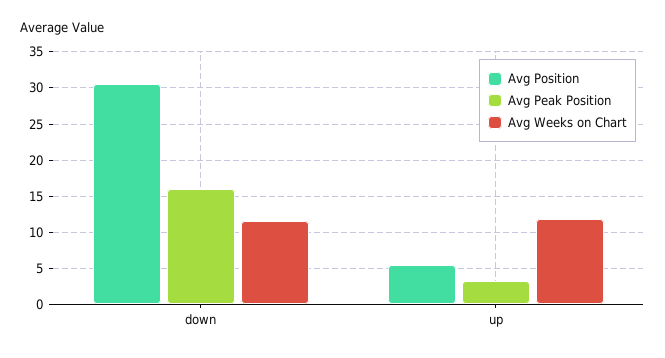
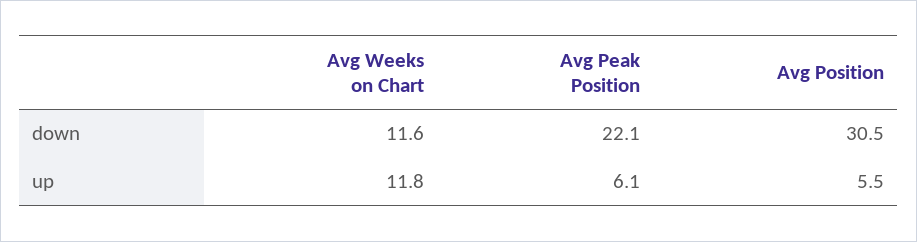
Avg Peak Position, down: 16 -> 22.1
Avg Peak Position, up: 3 -> 6.1

